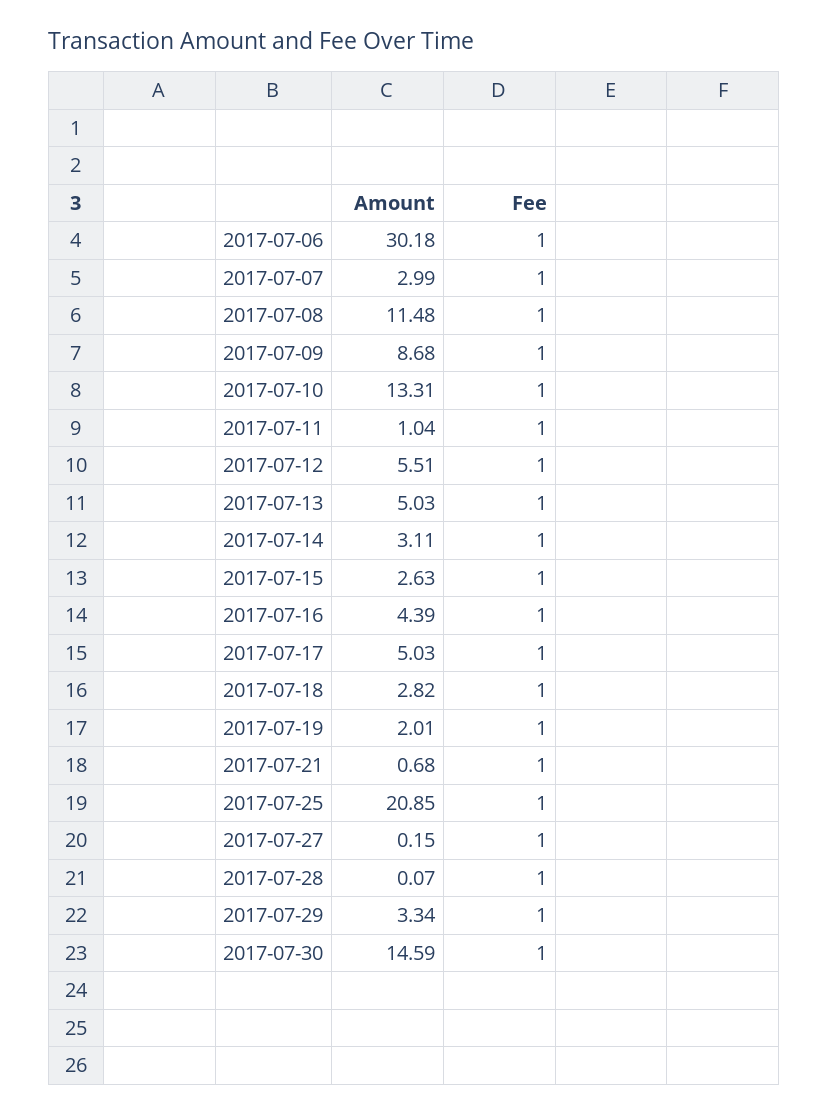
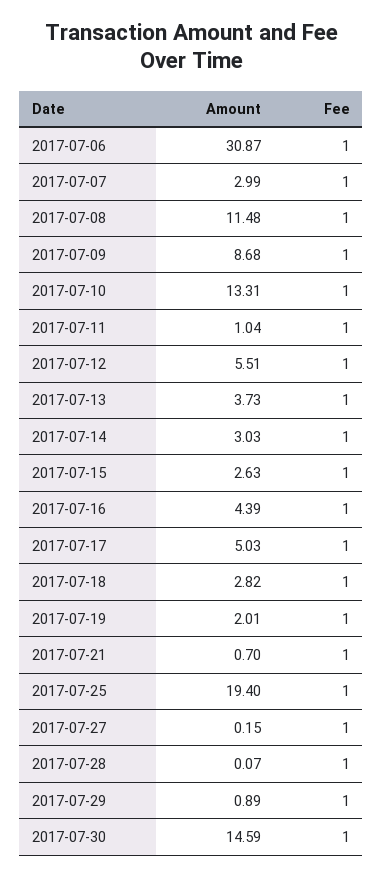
Amount, 2017-07-06: 30.18 -> 30.87
Amount, 2017-07-13: 5.03 -> 3.73
Amount, 2017-07-14: 3.11 -> 3.03
Amount, 2017-07-21: 0.68 -> 0.7
Amount, 2017-07-25: 20.85 -> 19.4
Amount, 2017-07-29: 3.34 -> 0.89

